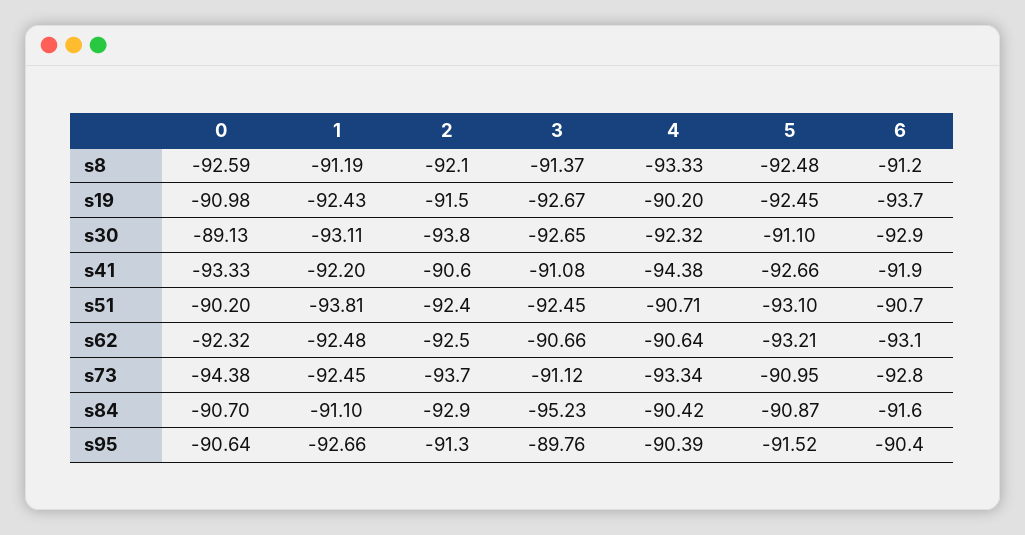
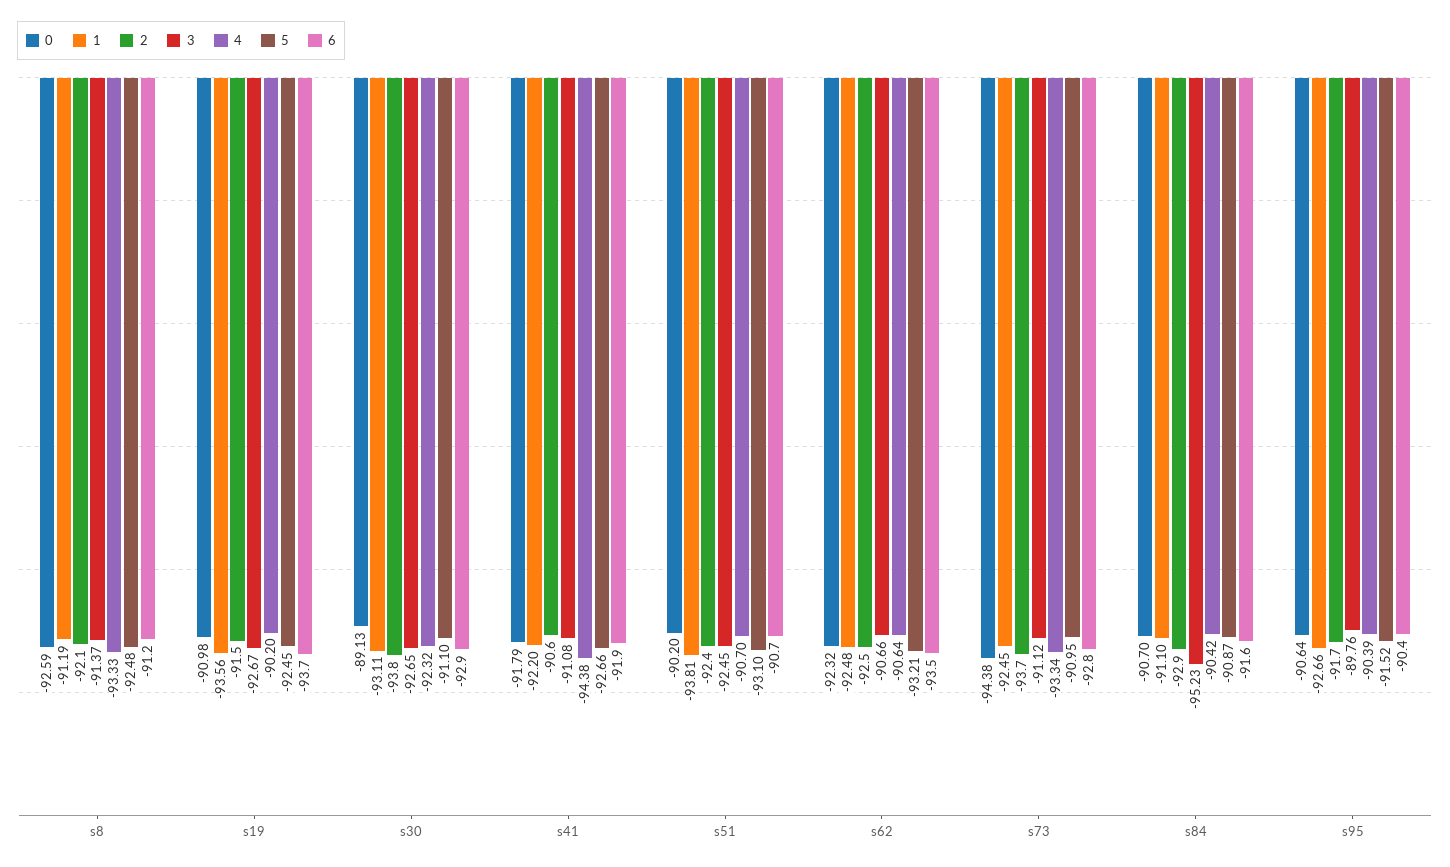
1, s19: -92.43 -> -93.56
0, s41: -93.33 -> -91.79
4, s51: -90.71 -> -90.7
6, s62: -93.1 -> -93.5
2, s95: -91.3 -> -91.7

